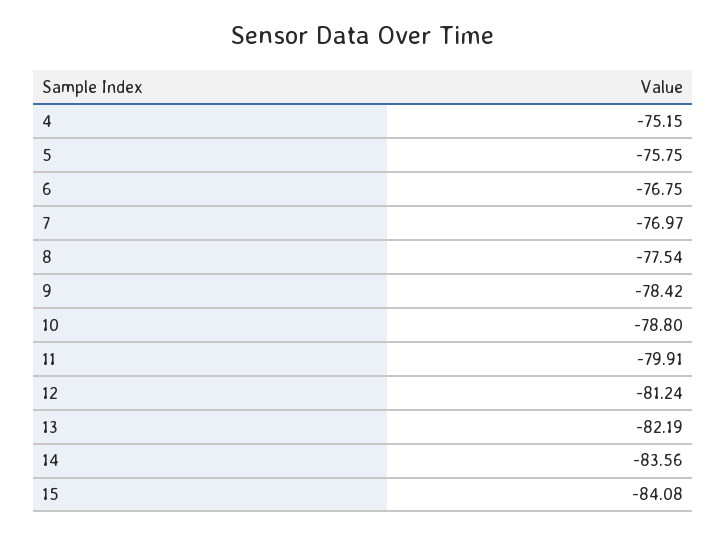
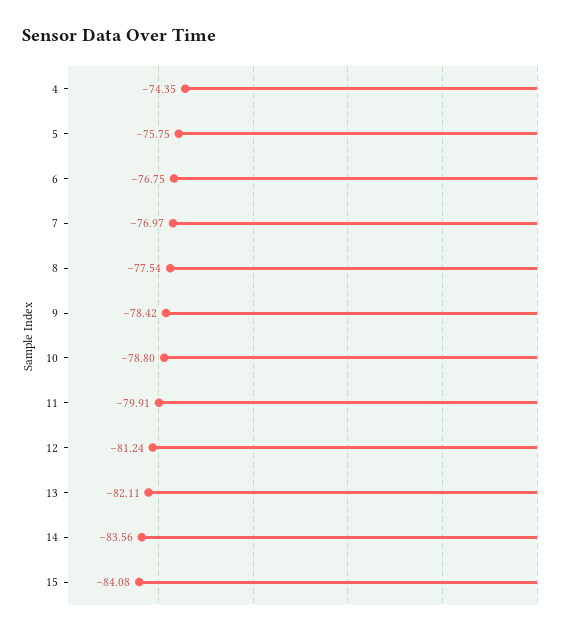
4: -75.15 -> -74.35
13: -82.19 -> -82.11

